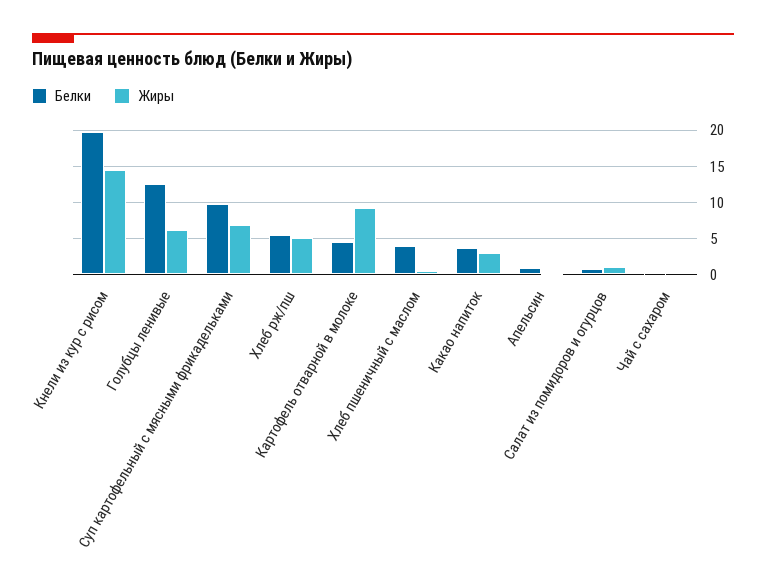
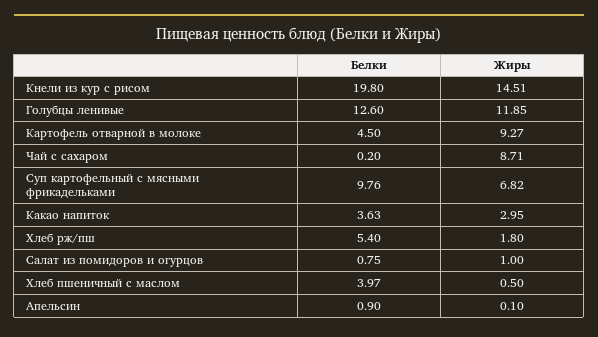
Жиры, Голубцы ленивые: 6 -> 11.85
Жиры, Хлеб рж/пш: 5 -> 1.8
Жиры, Чай с сахаром: 0 -> 8.71

